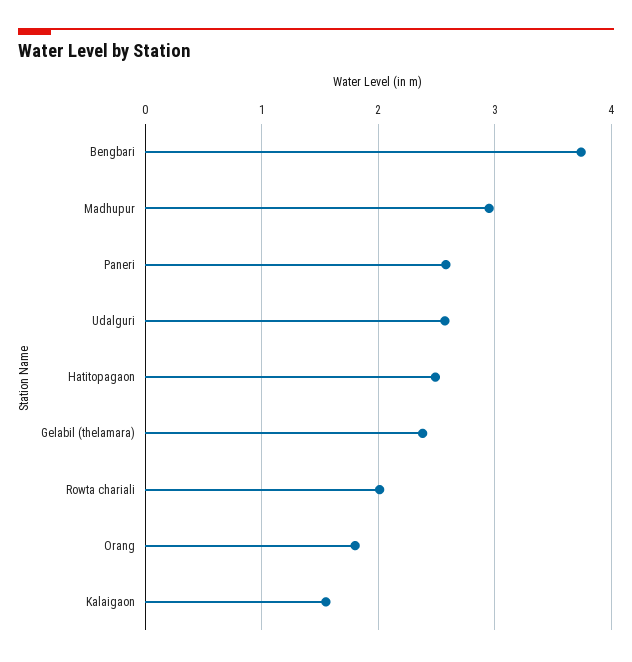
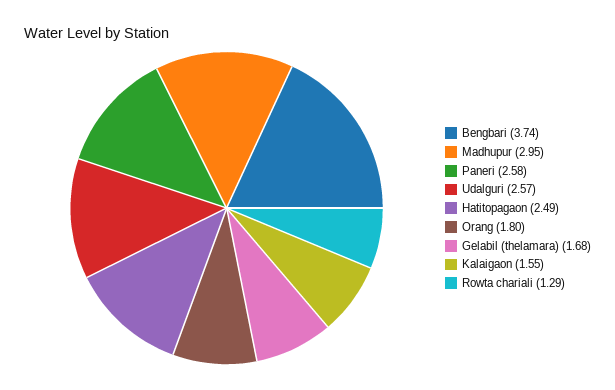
Gelabil (thelamara): 2.4 -> 1.68
Rowta chariali: 2 -> 1.29

